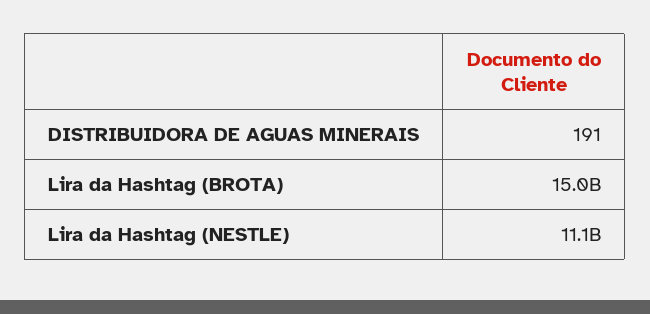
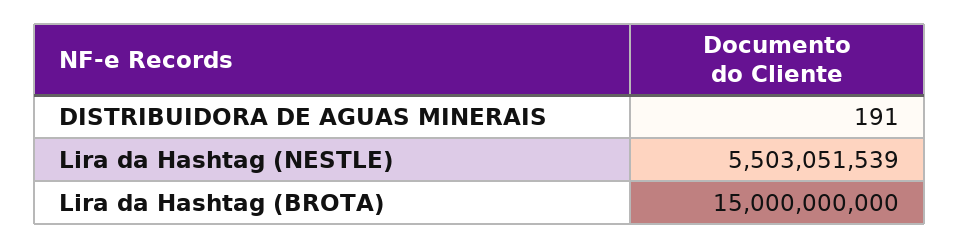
Lira da Hashtag (NESTLE): 11100000000 -> 5503051539

